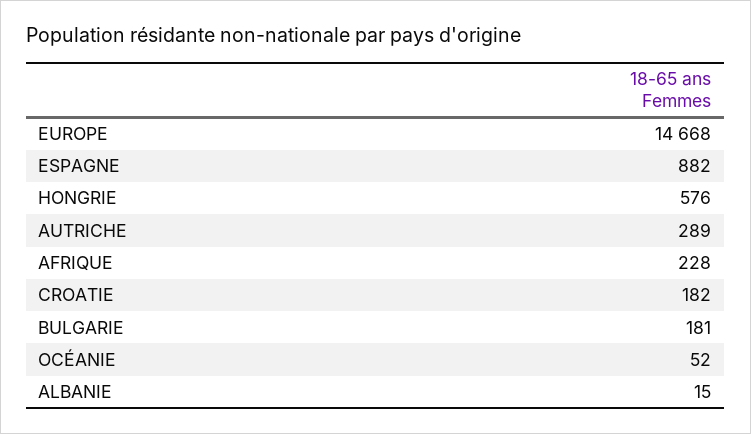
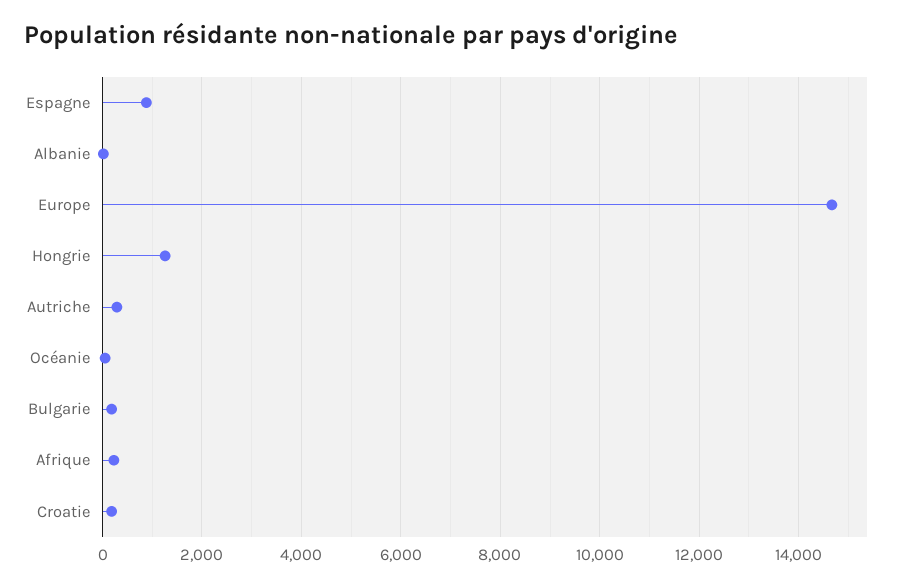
HONGRIE: 576 -> 1200

